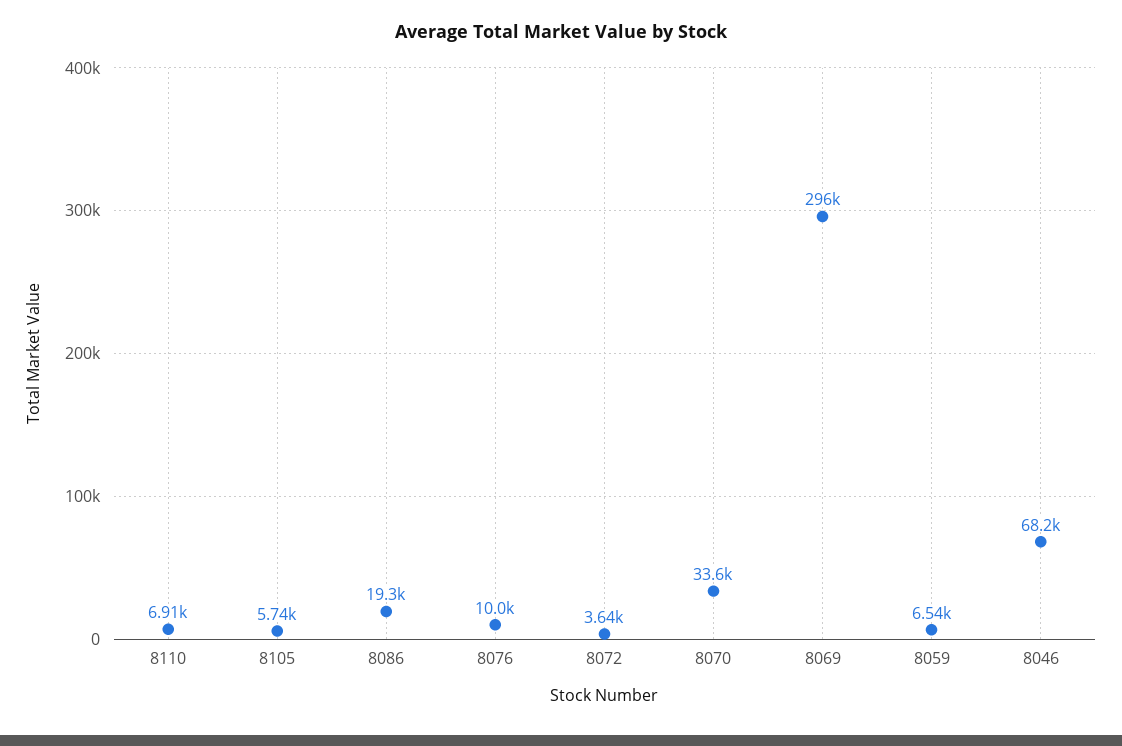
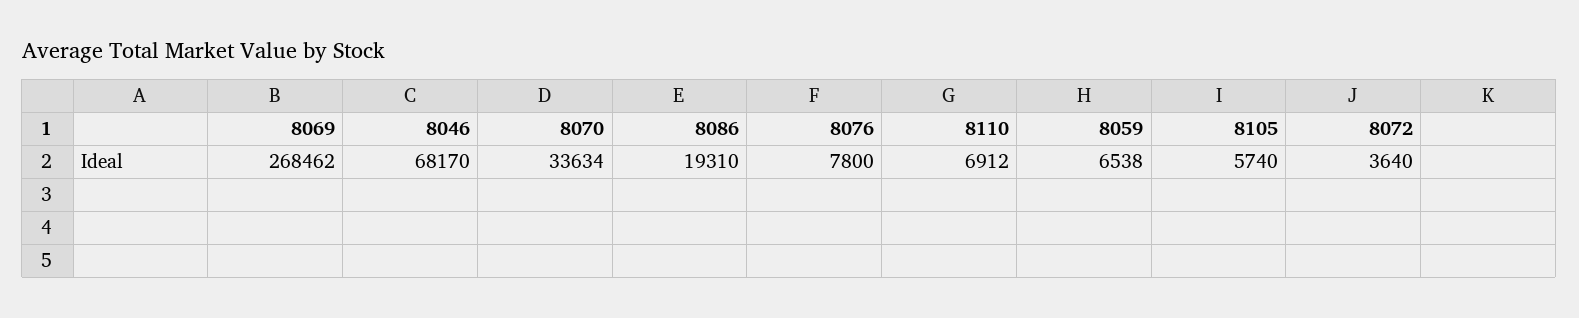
8076: 10000 -> 7800
8069: 296000 -> 268462

